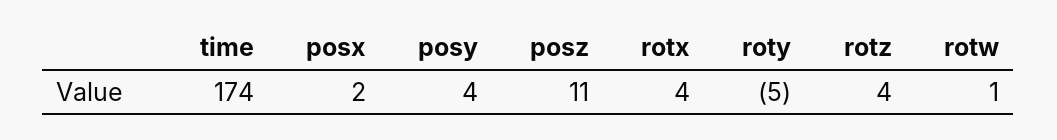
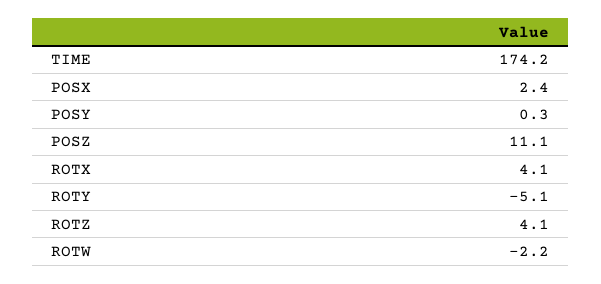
posy: 4 -> 0.3
rotw: 1 -> -2.2

